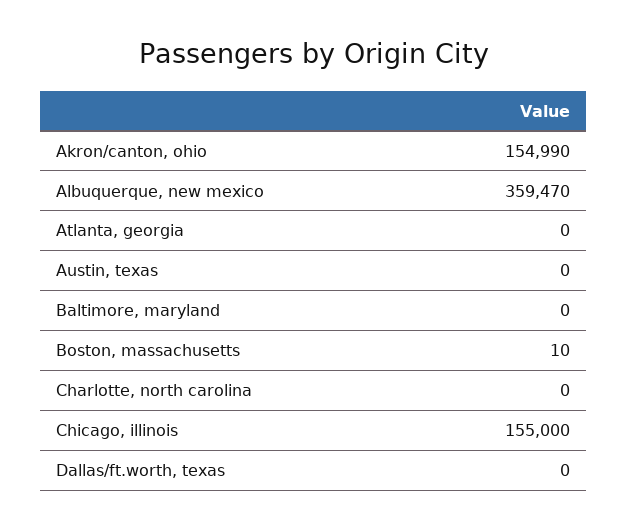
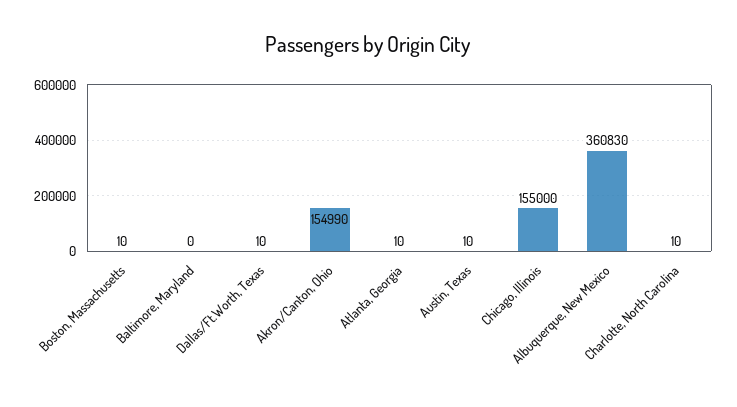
Albuquerque, new mexico: 359470 -> 360830
Atlanta, georgia: 0 -> 10
Austin, texas: 0 -> 10
Charlotte, north carolina: 0 -> 10
Dallas/ft.worth, texas: 0 -> 10

